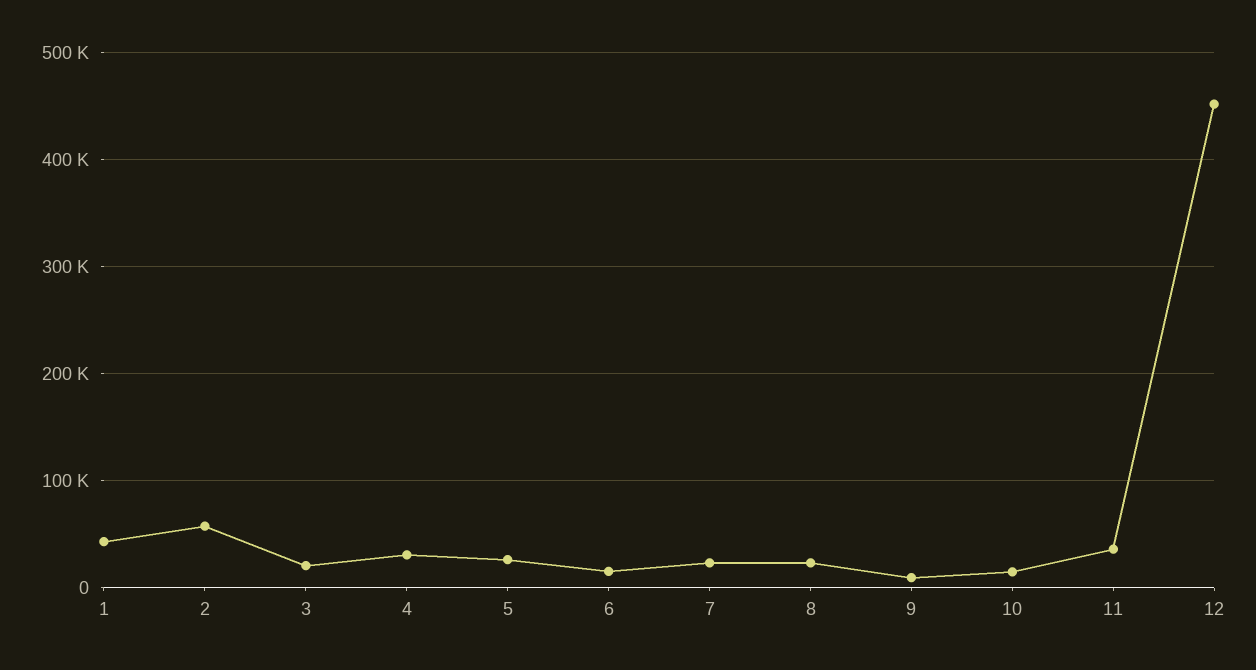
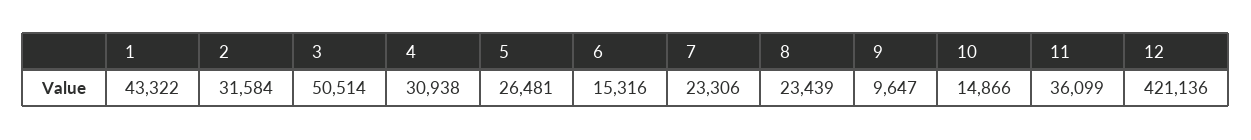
2: 60000 -> 31584
3: 20000 -> 50514
12: 450000 -> 421136

